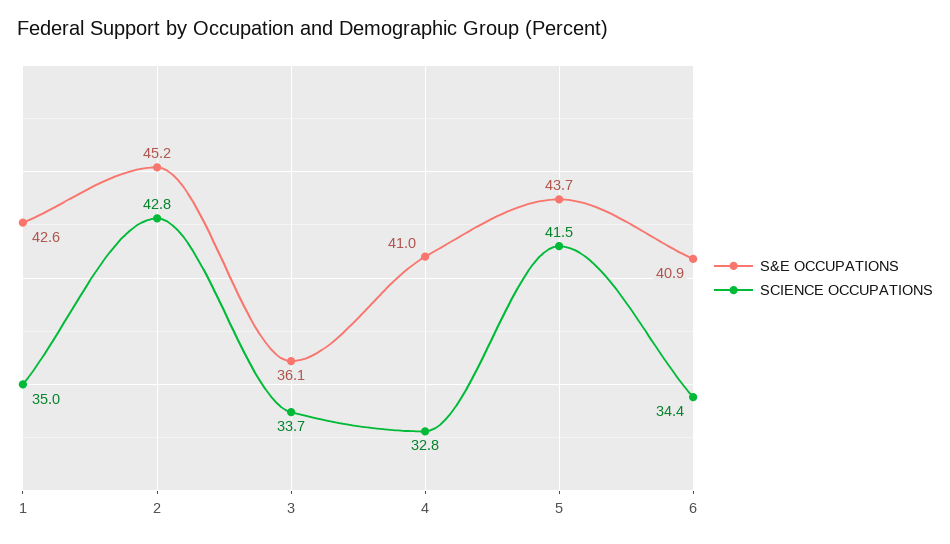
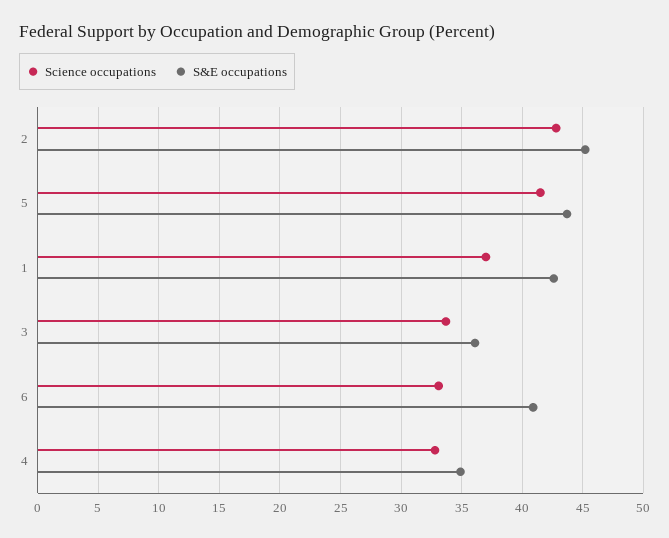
SCIENCE OCCUPATIONS, 1: 35 -> 37
S&E OCCUPATIONS, 4: 41 -> 35
SCIENCE OCCUPATIONS, 6: 34.4 -> 33

